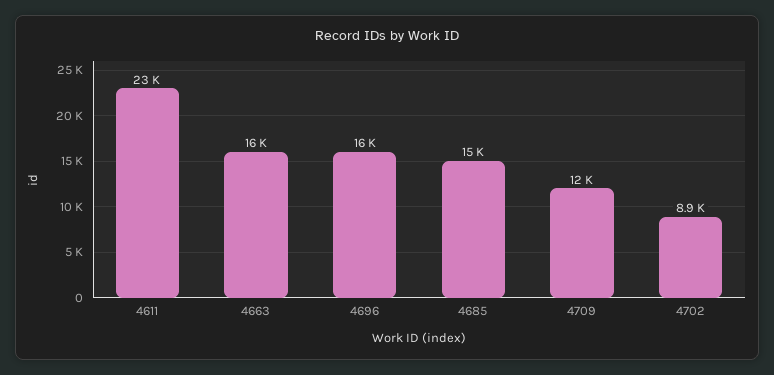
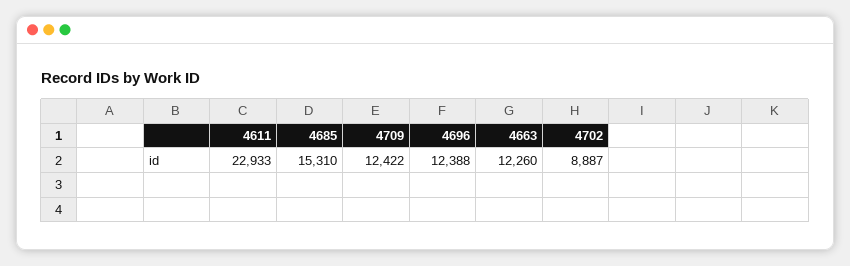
4663: 16000 -> 12260
4696: 16000 -> 12388

